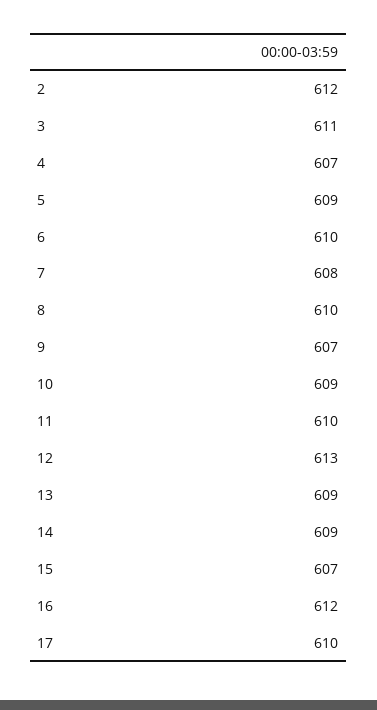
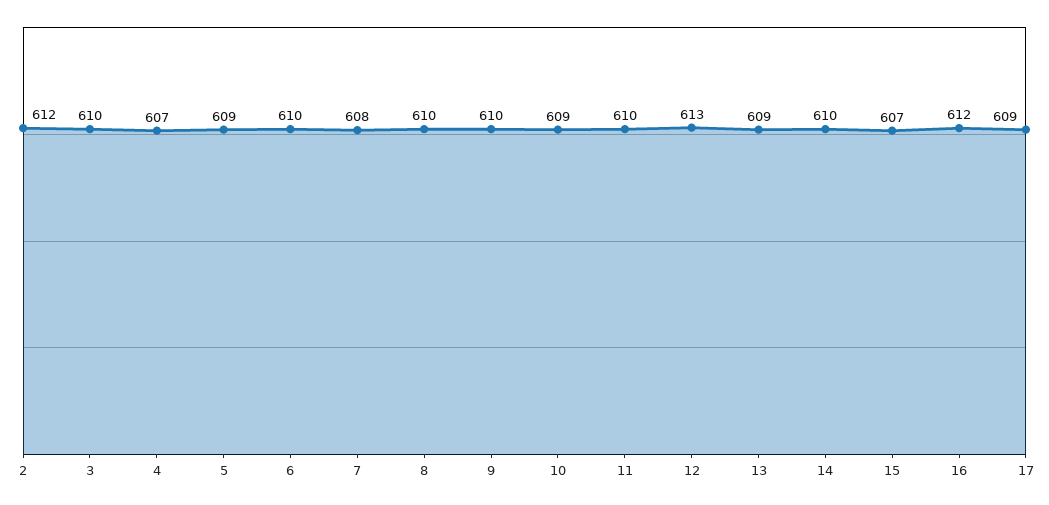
3: 611 -> 610
9: 607 -> 610
14: 609 -> 610
17: 610 -> 609

